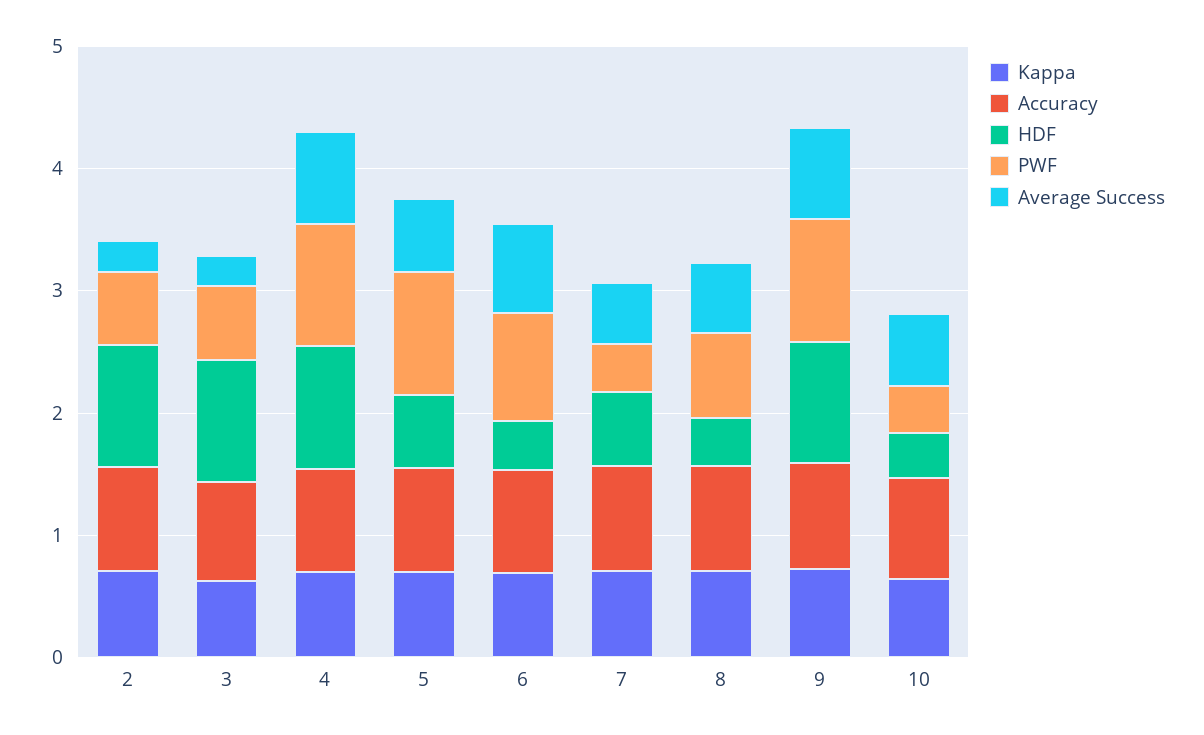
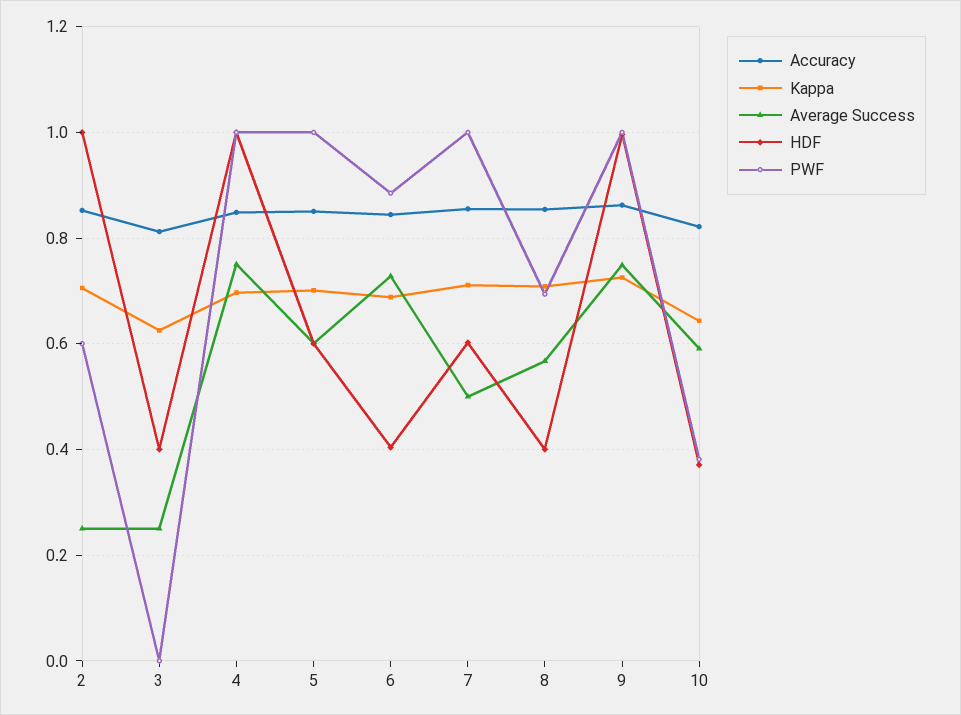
HDF, 3: 1 -> 0.4
PWF, 3: 0.6 -> 0
PWF, 7: 0.4 -> 1

